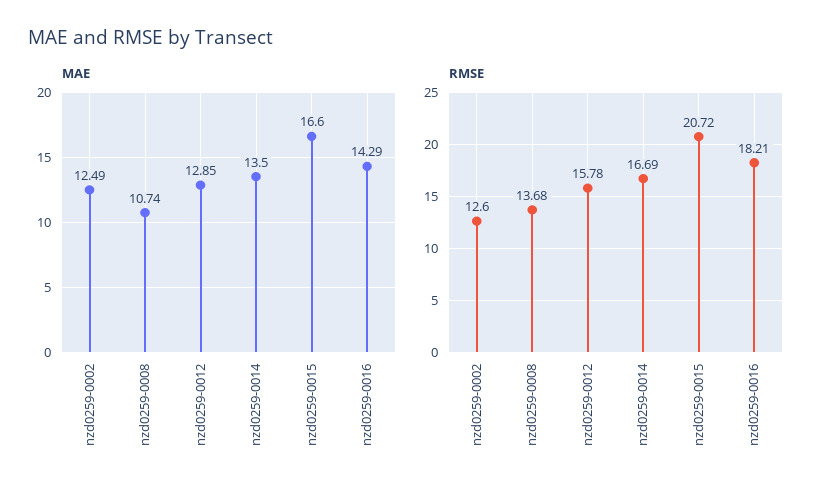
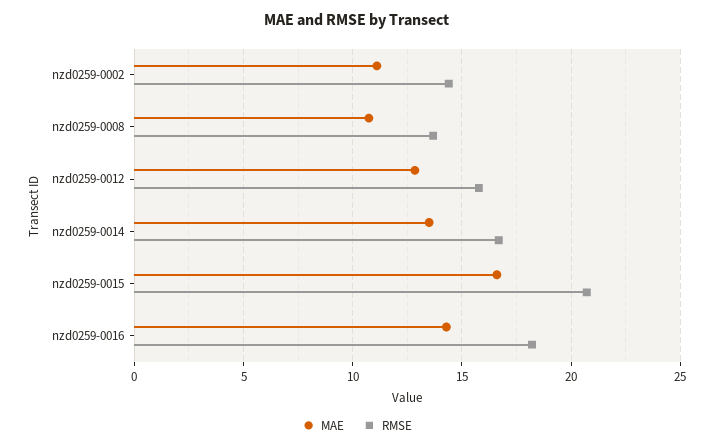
MAE, nzd0259-0002: 12.49 -> 11
RMSE, nzd0259-0002: 12.6 -> 14.5

